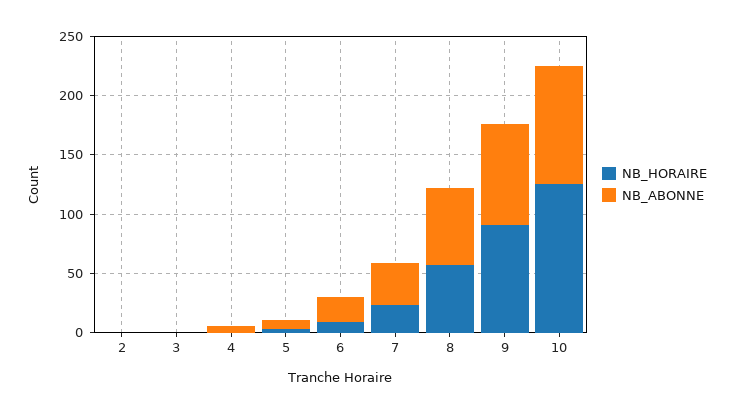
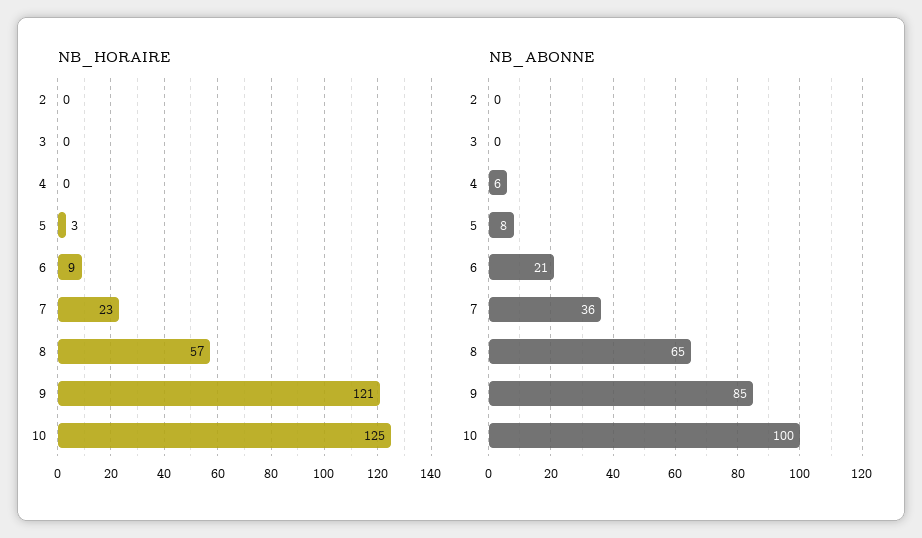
NB_HORAIRE, 9: 90 -> 121

